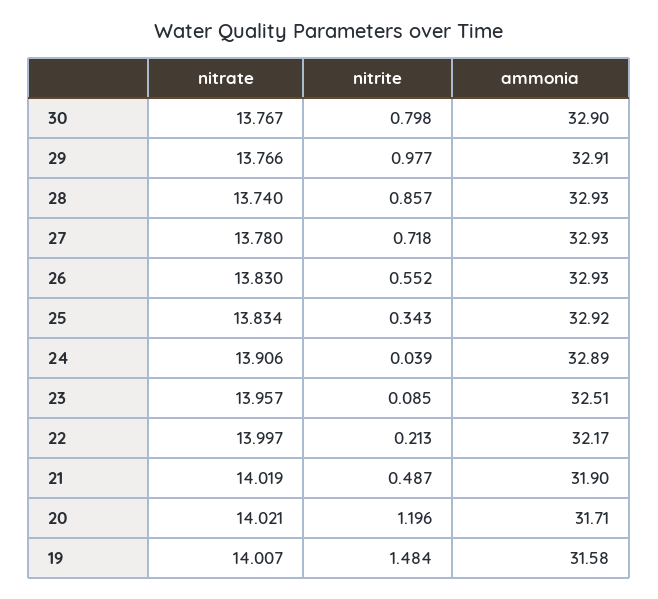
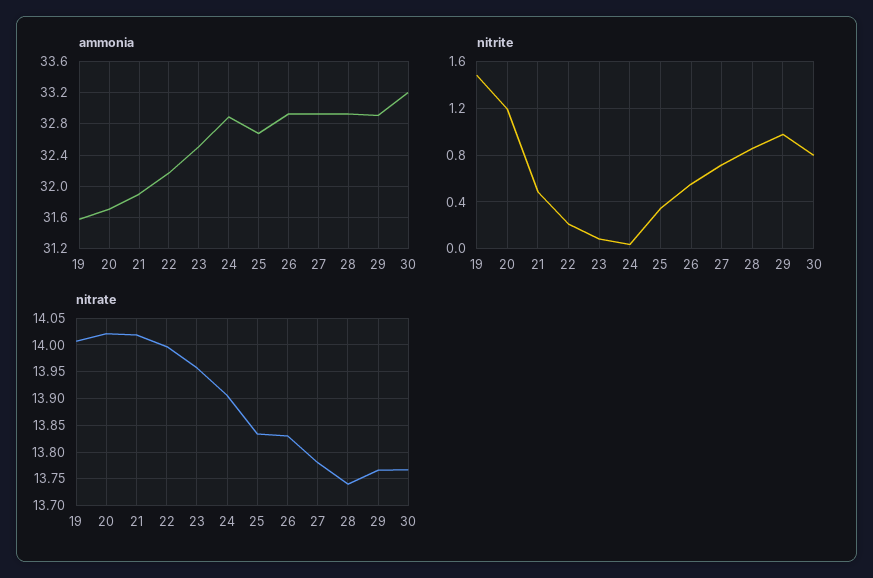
ammonia, 30: 32.9 -> 33.2
ammonia, 25: 32.92 -> 32.7

